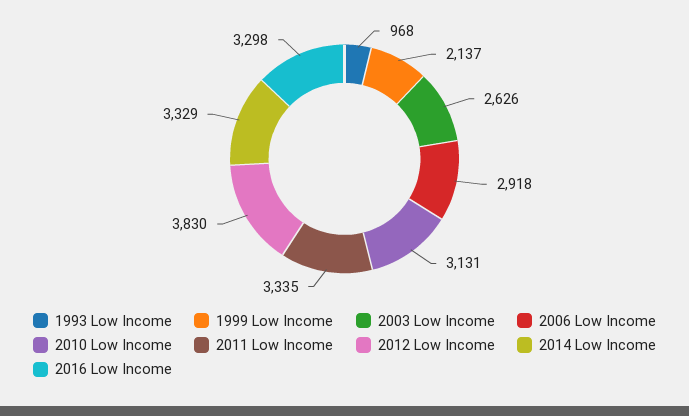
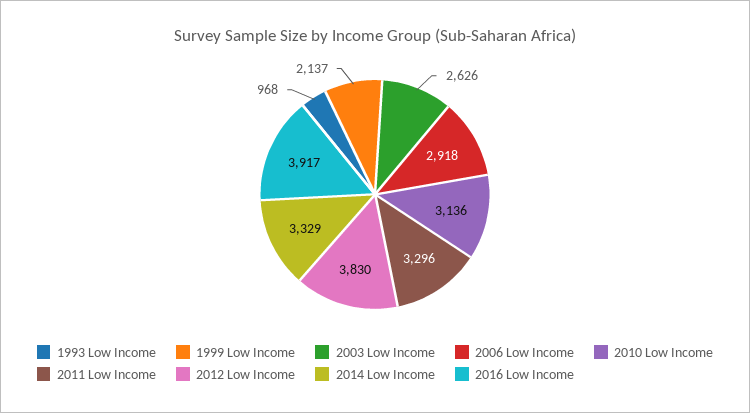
2010 Low Income: 3131 -> 3136
2011 Low Income: 3335 -> 3296
2016 Low Income: 3298 -> 3917

